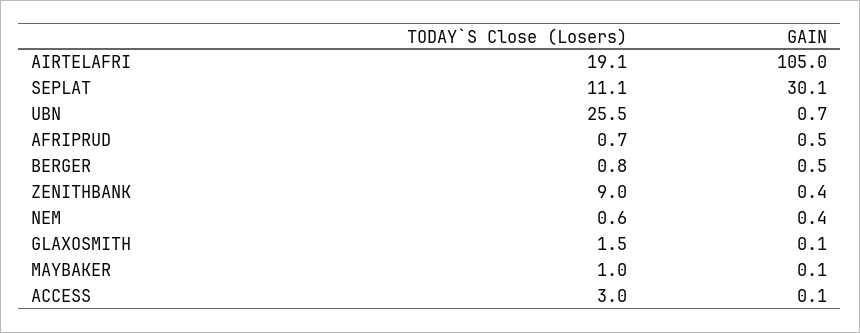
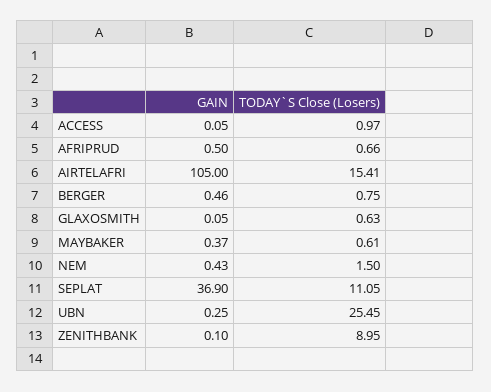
TODAY`S Close (Losers), AIRTELAFRI: 19.1 -> 15.41
GAIN, SEPLAT: 30.1 -> 36.9
GAIN, UBN: 0.7 -> 0.25
GAIN, ZENITHBANK: 0.4 -> 0.1
TODAY`S Close (Losers), NEM: 0.6 -> 1.5
TODAY`S Close (Losers), GLAXOSMITH: 1.5 -> 0.63
TODAY`S Close (Losers), MAYBAKER: 1 -> 0.61
GAIN, MAYBAKER: 0.1 -> 0.37
TODAY`S Close (Losers), ACCESS: 3 -> 0.97

